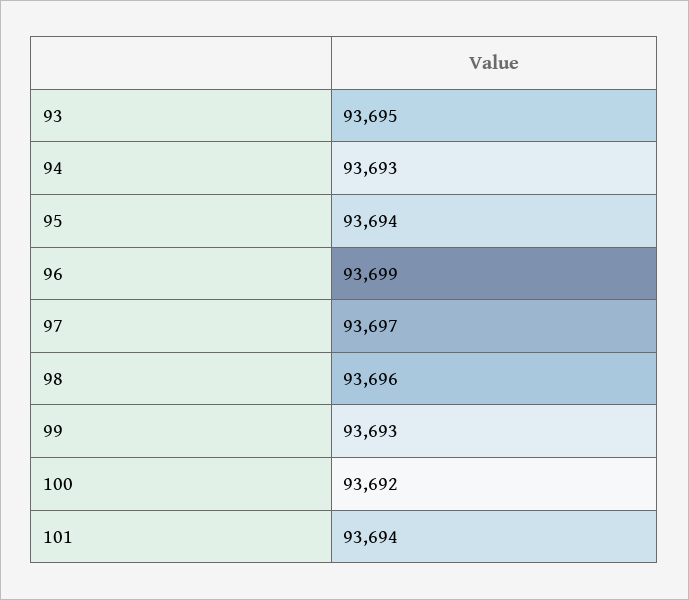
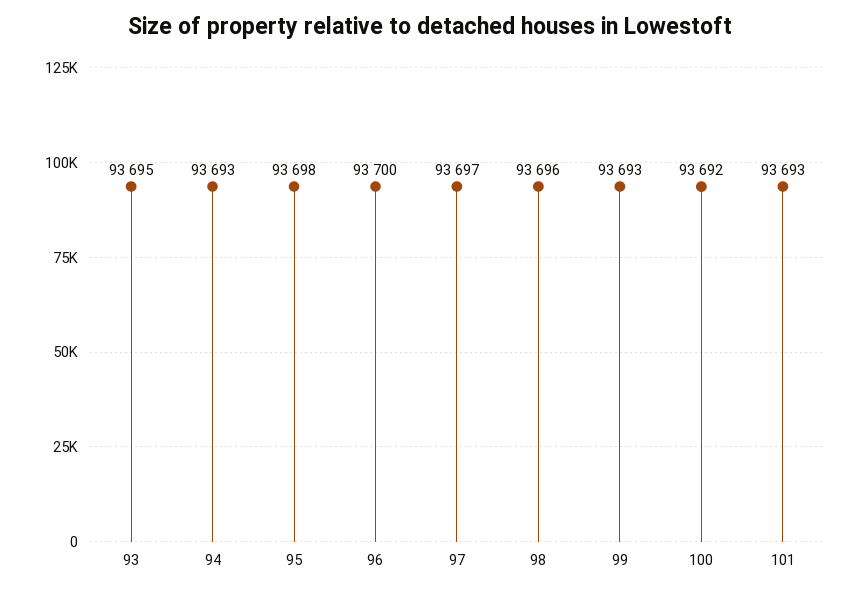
95: 93694 -> 93698
96: 93699 -> 93700
101: 93694 -> 93693

